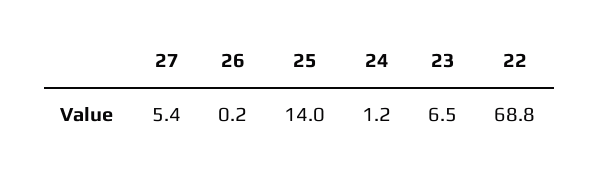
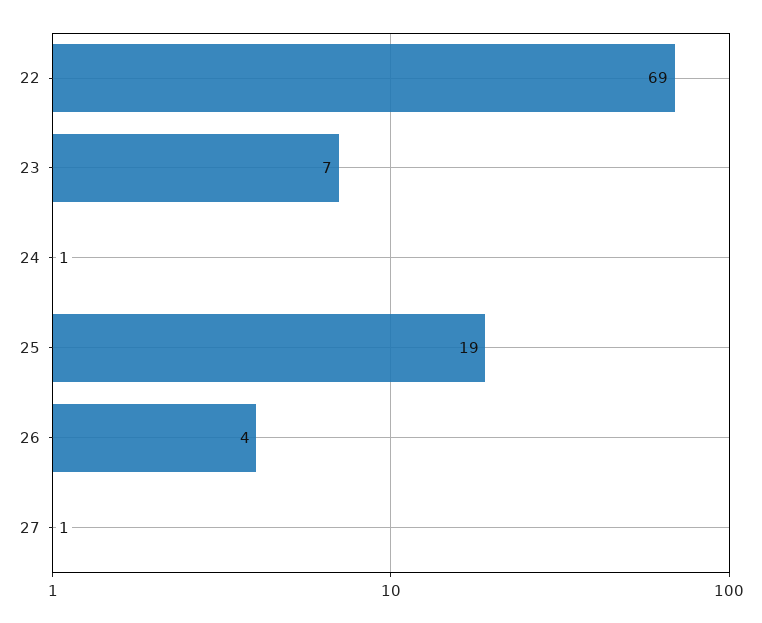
27: 5.4 -> 1
26: 0.2 -> 4
25: 14 -> 19

